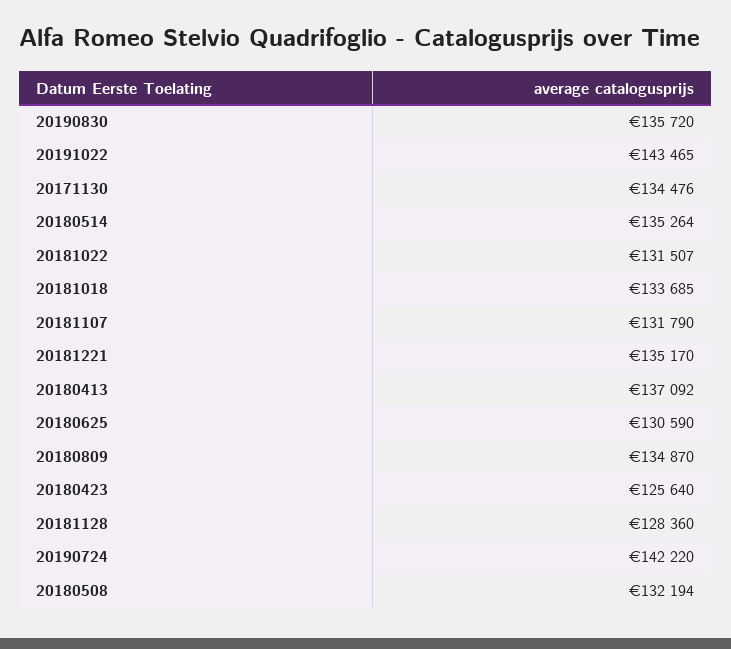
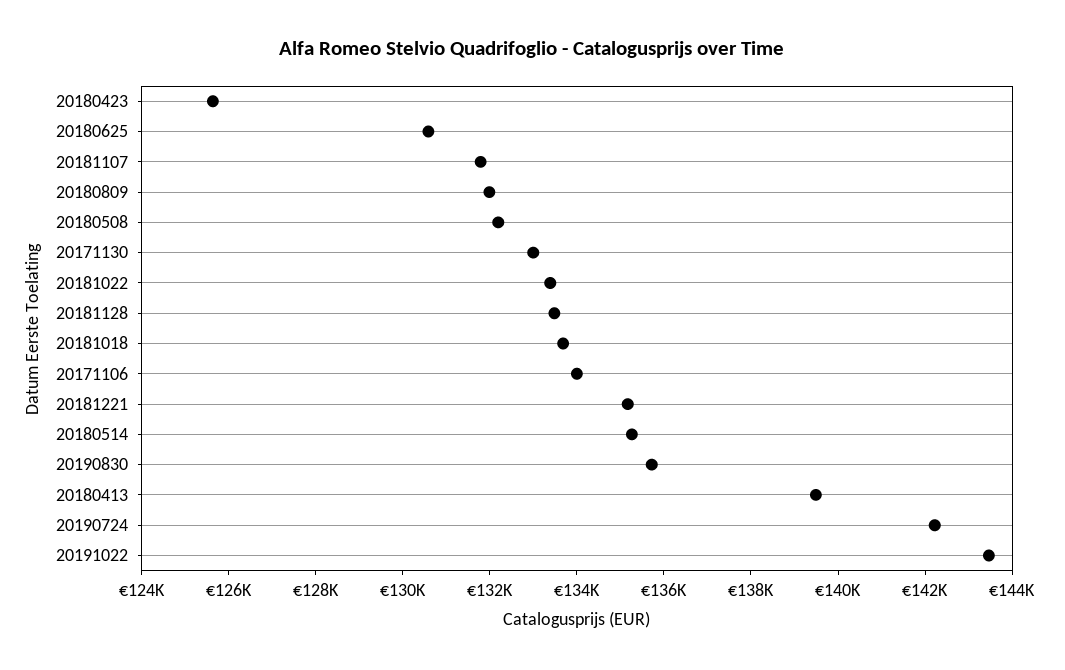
20171130: 134476 -> 133000
20181022: 131507 -> 133500
20180413: 137092 -> 139500
20180809: 134870 -> 132000
20181128: 128360 -> 133500
20171106: none -> 134000

